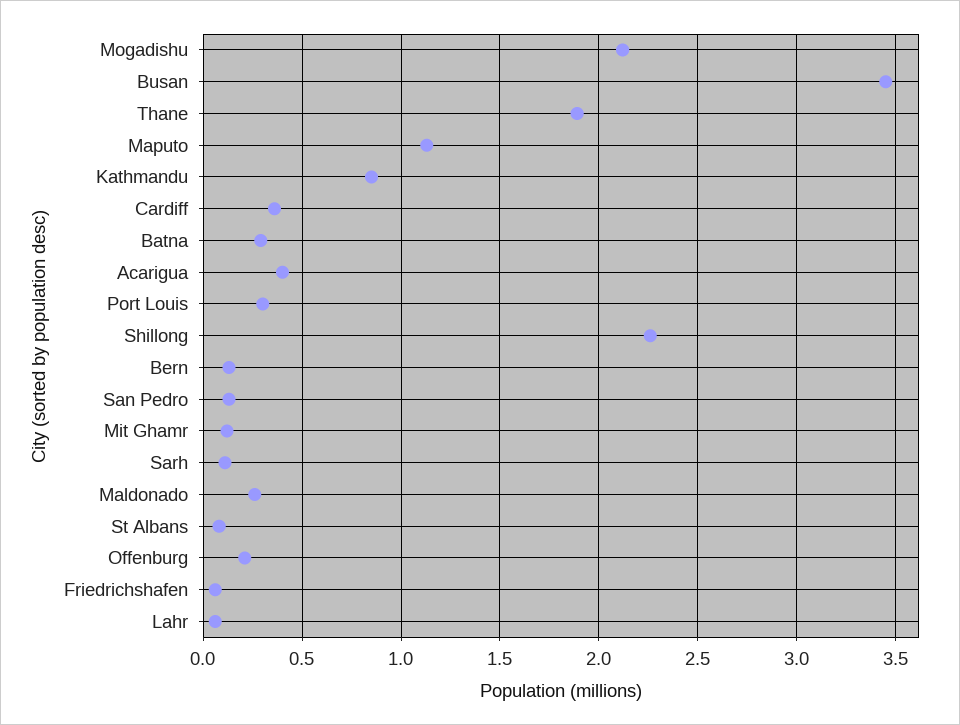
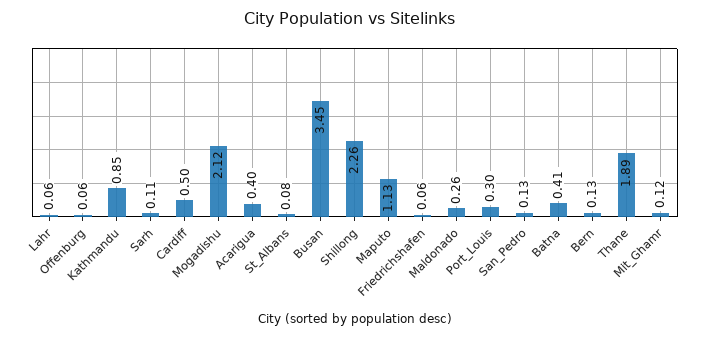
Cardiff: 0.35 -> 0.5
Batna: 0.3 -> 0.41
Offenburg: 0.2 -> 0.06

